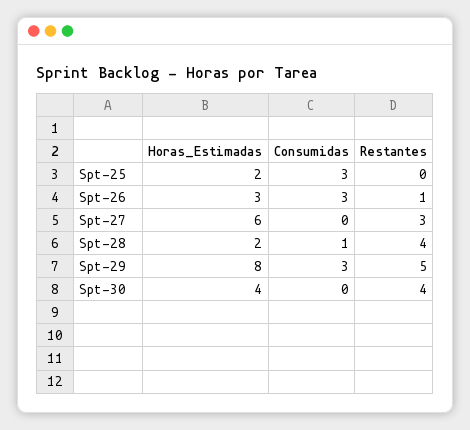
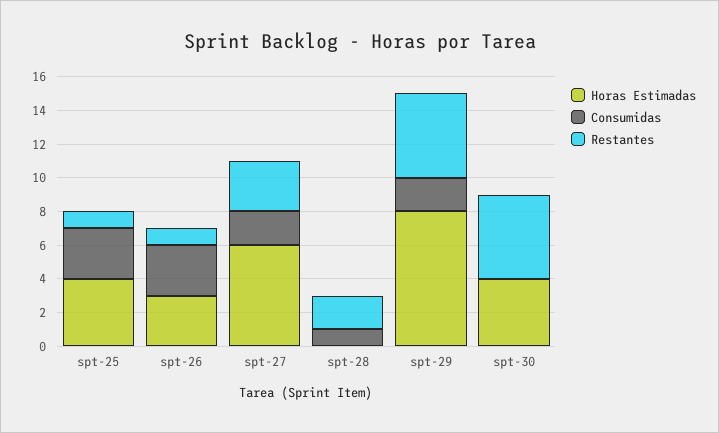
Horas_Estimadas, Spt-25: 2 -> 4
Restantes, Spt-25: 0 -> 1
Consumidas, Spt-27: 0 -> 2
Horas_Estimadas, Spt-28: 2 -> 0
Restantes, Spt-28: 4 -> 2
Consumidas, Spt-29: 3 -> 2
Restantes, Spt-30: 4 -> 5

